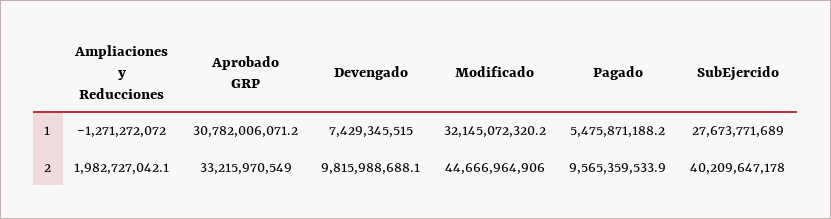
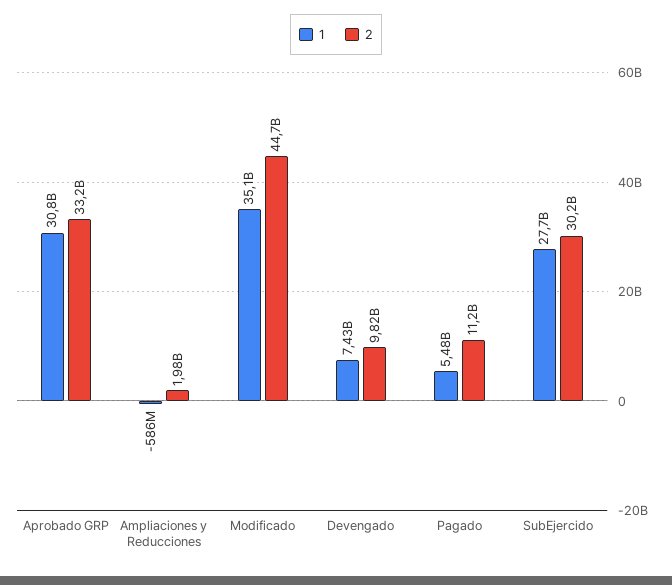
1, Ampliaciones y Reducciones: -1271272072 -> -586000000
1, Modificado: 32145072320.2 -> 35100000000
2, Pagado: 9565359533.9 -> 11200000000
2, SubEjercido: 40209647178 -> 30200000000

